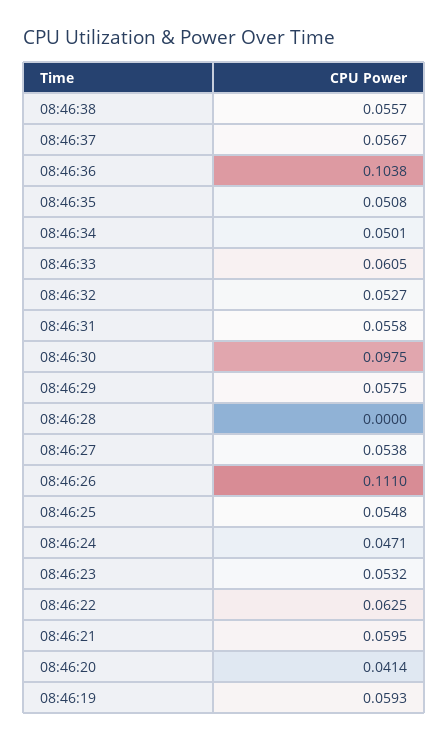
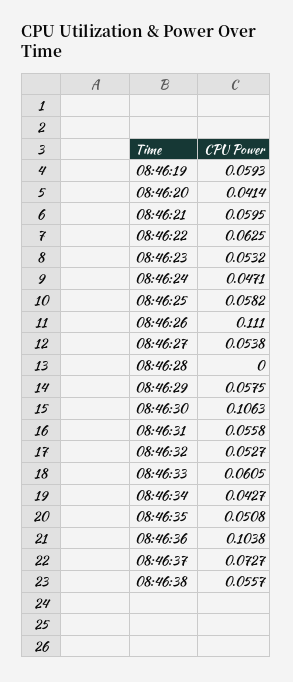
08:46:37: 0.0567 -> 0.0727
08:46:34: 0.0501 -> 0.0427
08:46:30: 0.0975 -> 0.1063
08:46:25: 0.0548 -> 0.0582

